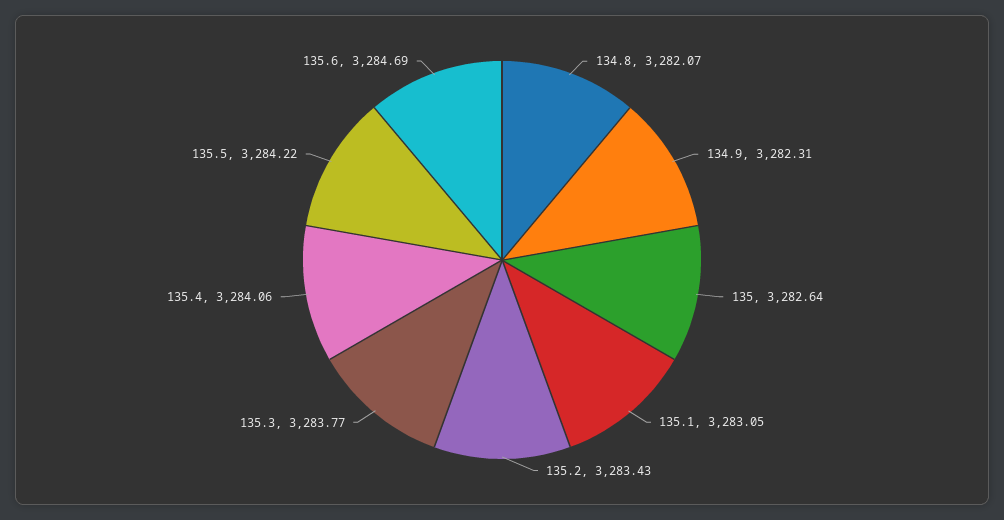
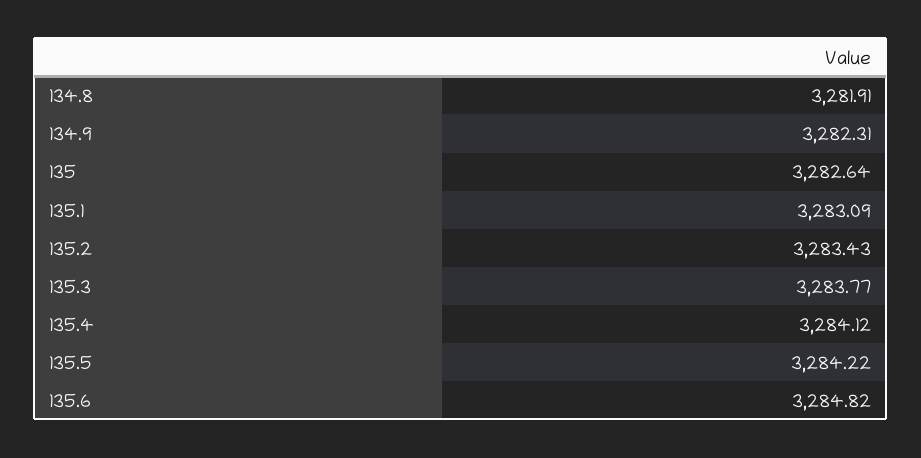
134.8: 3282.07 -> 3281.91
135.1: 3283.05 -> 3283.09
135.4: 3284.06 -> 3284.12
135.6: 3284.69 -> 3284.82

